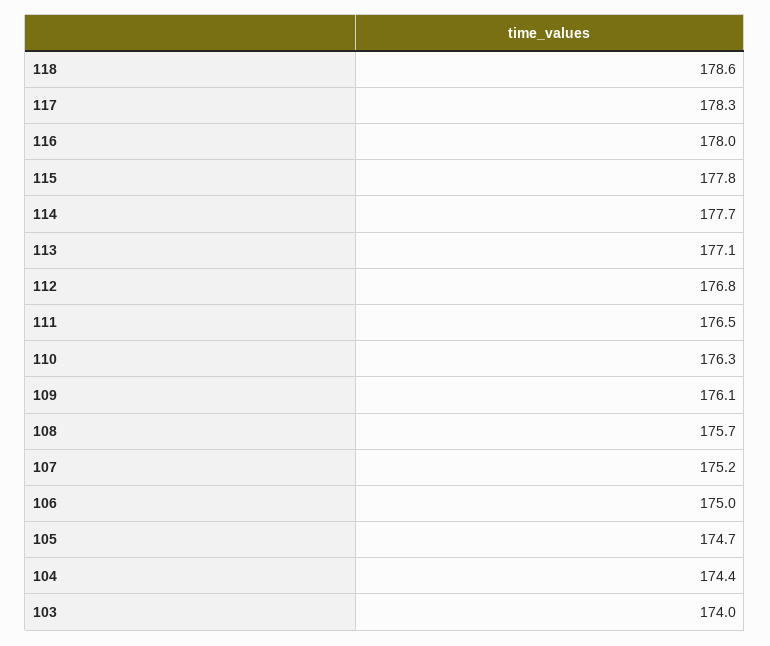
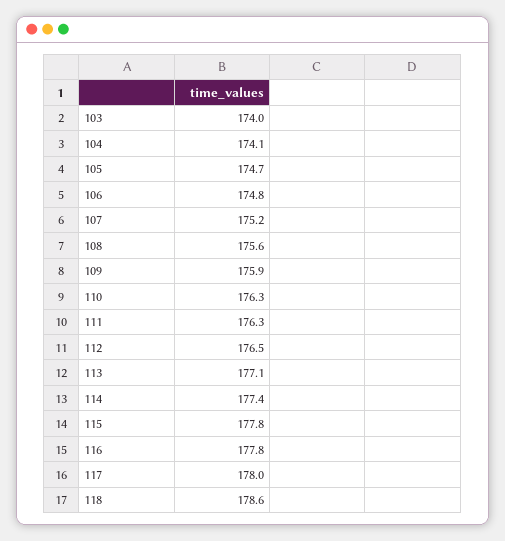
117: 178.3 -> 178
116: 178 -> 177.8
114: 177.7 -> 177.4
112: 176.8 -> 176.5
111: 176.5 -> 176.3
109: 176.1 -> 175.9
108: 175.7 -> 175.6
106: 175 -> 174.8
104: 174.4 -> 174.1

